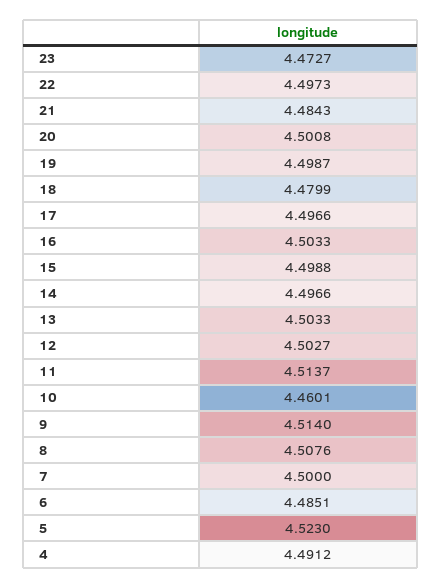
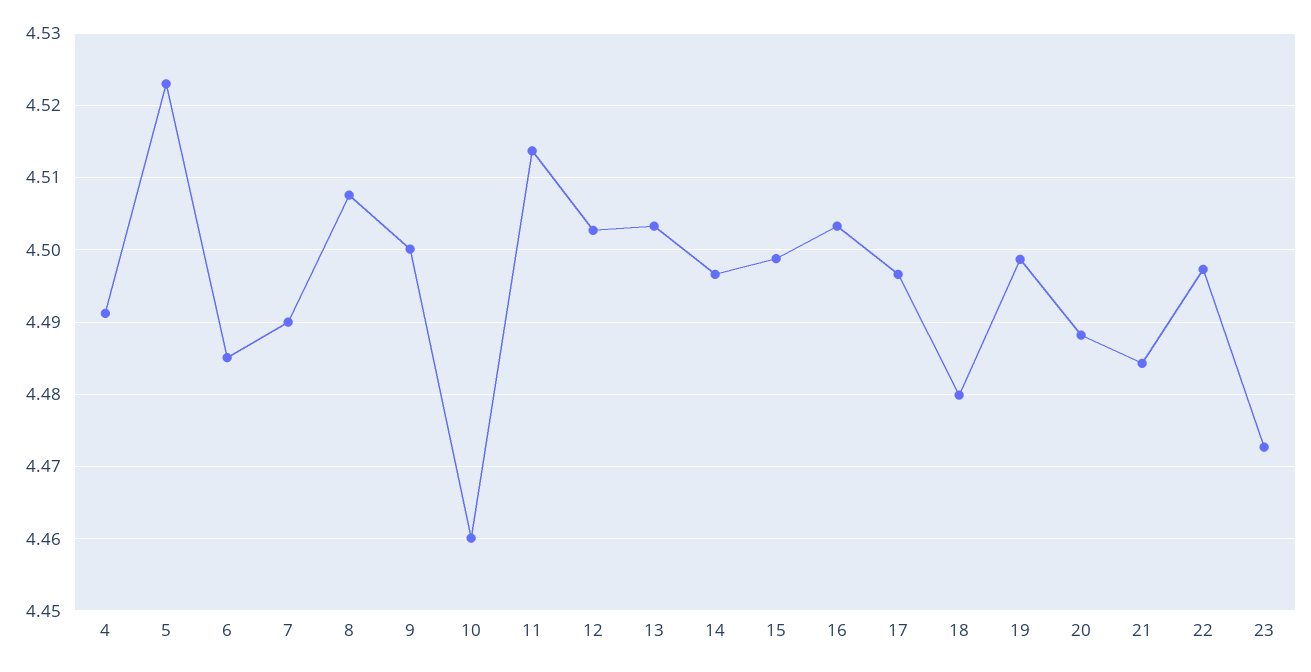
20: 4.5008 -> 4.488
9: 4.514 -> 4.5
7: 4.5 -> 4.49

